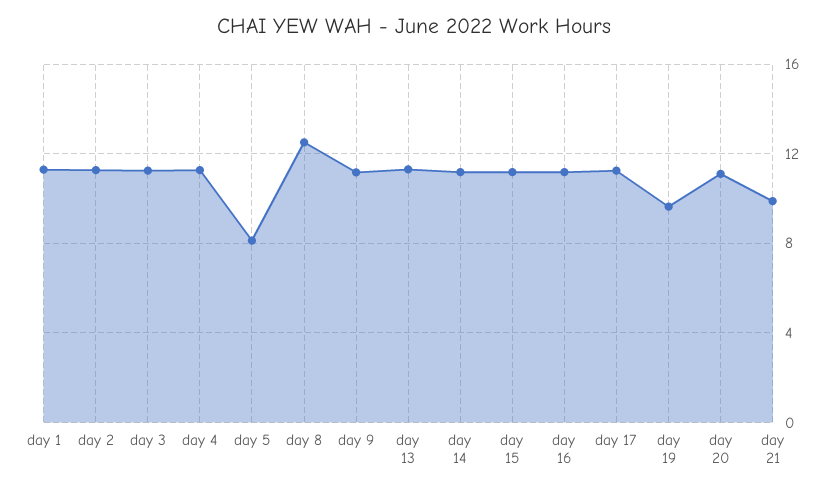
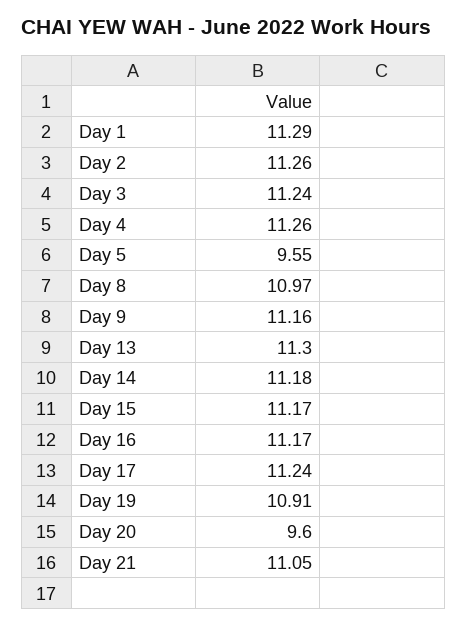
day 5: 8 -> 9.55
day 8: 12.5 -> 10.97
day 19: 9.5 -> 10.91
day 20: 11 -> 9.6
day 21: 10 -> 11.05

